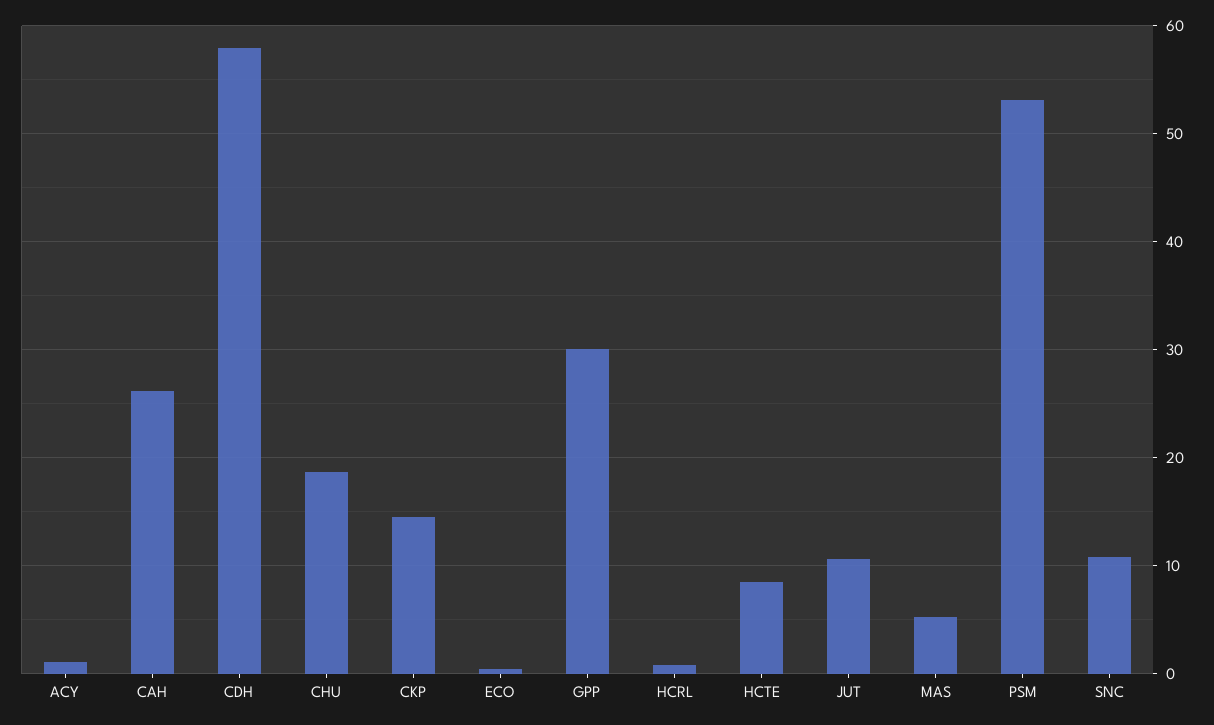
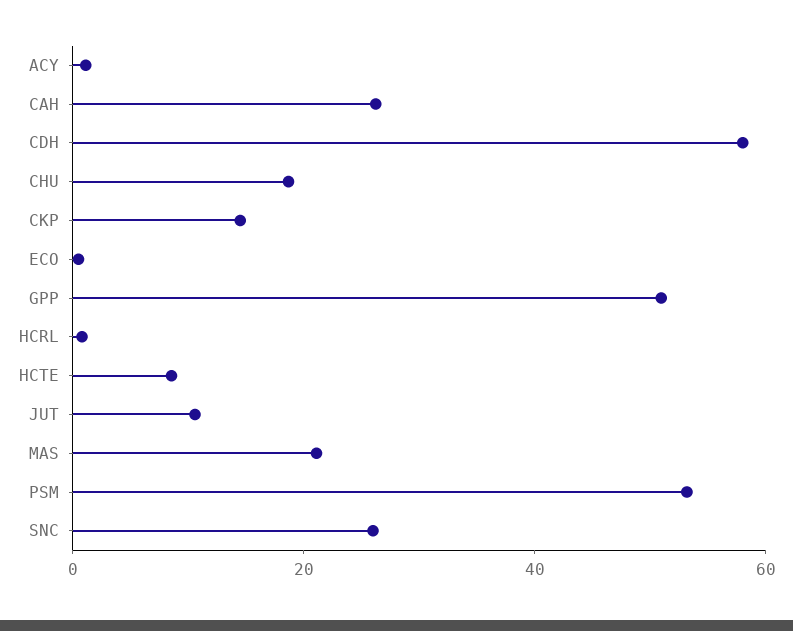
GPP: 30 -> 50
MAS: 5 -> 20
SNC: 11 -> 25

